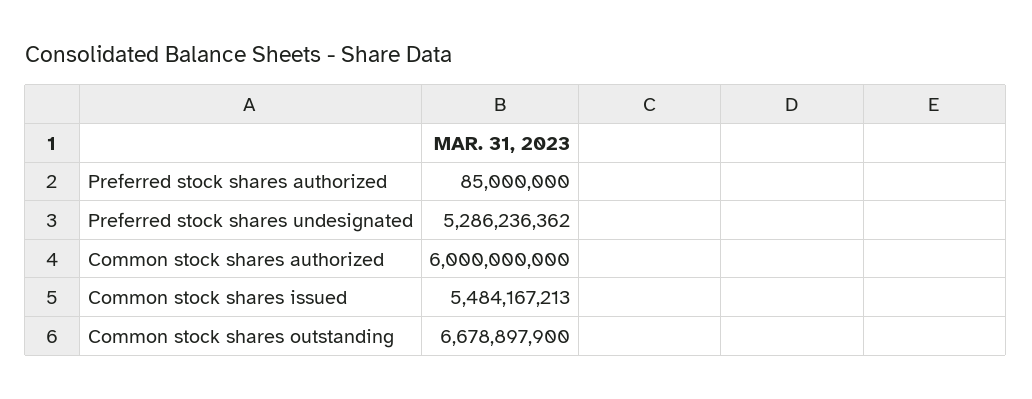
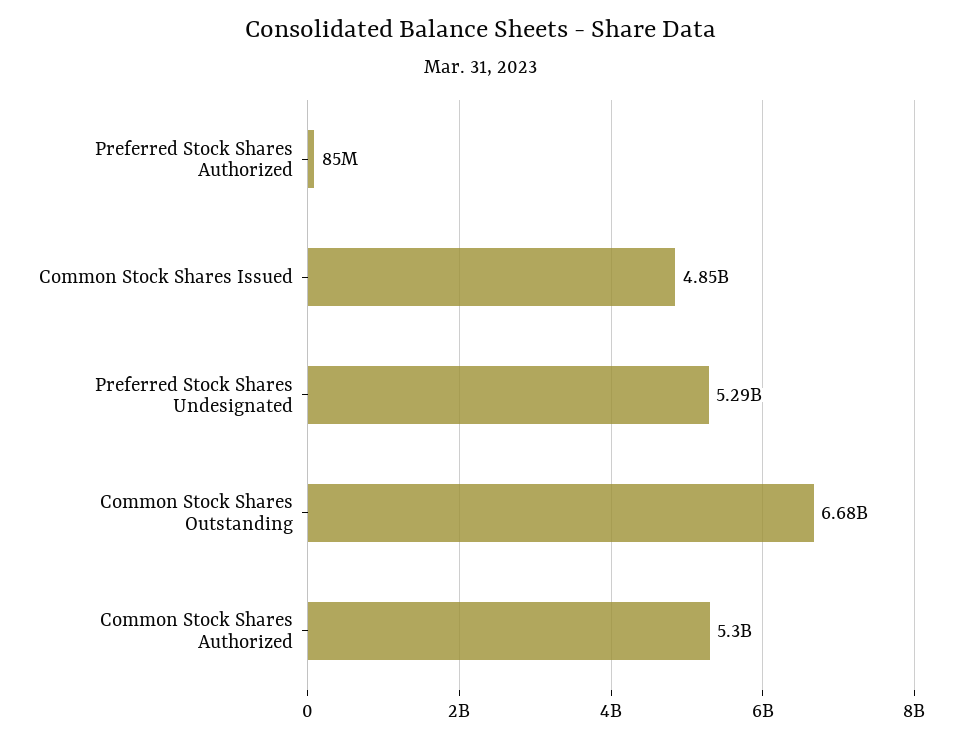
Common stock shares authorized: 6000000000 -> 5300000000
Common stock shares issued: 5484167213 -> 4850000000

